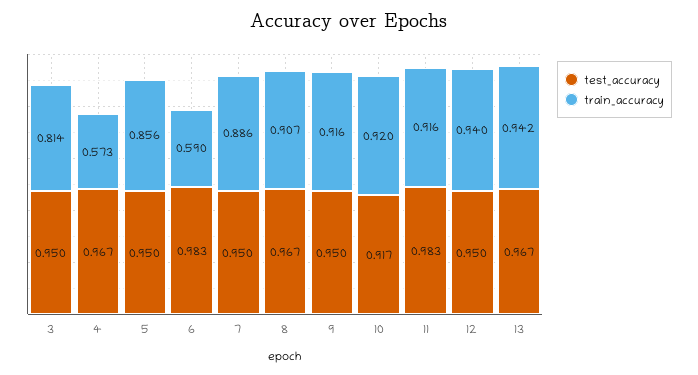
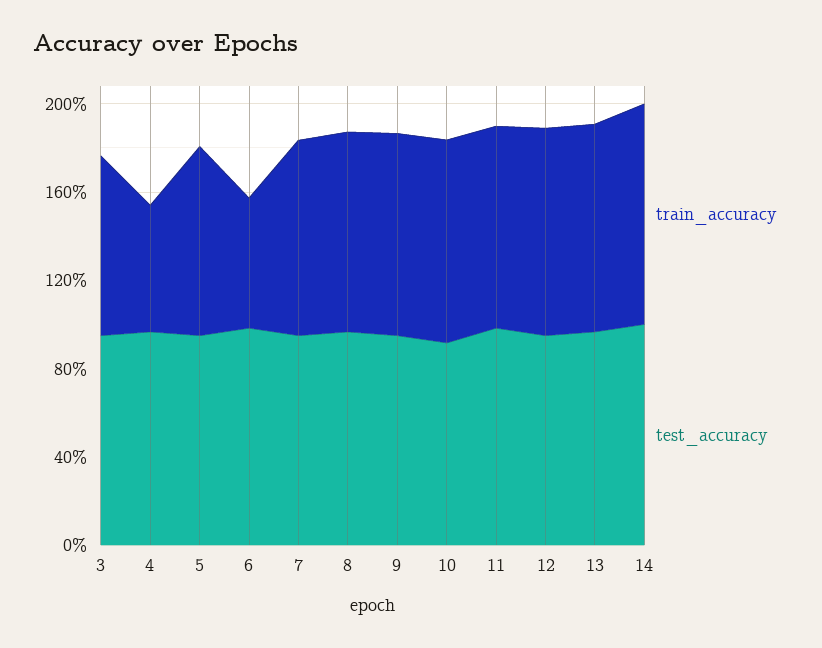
train_accuracy, 14: none -> 1
test_accuracy, 14: none -> 1

